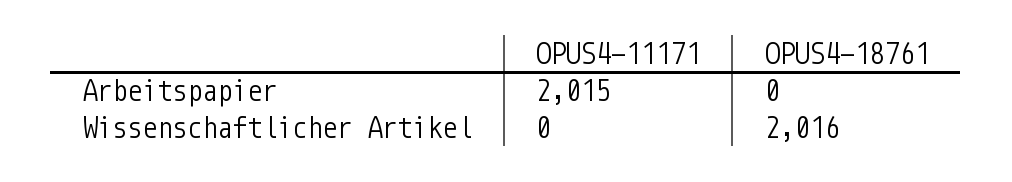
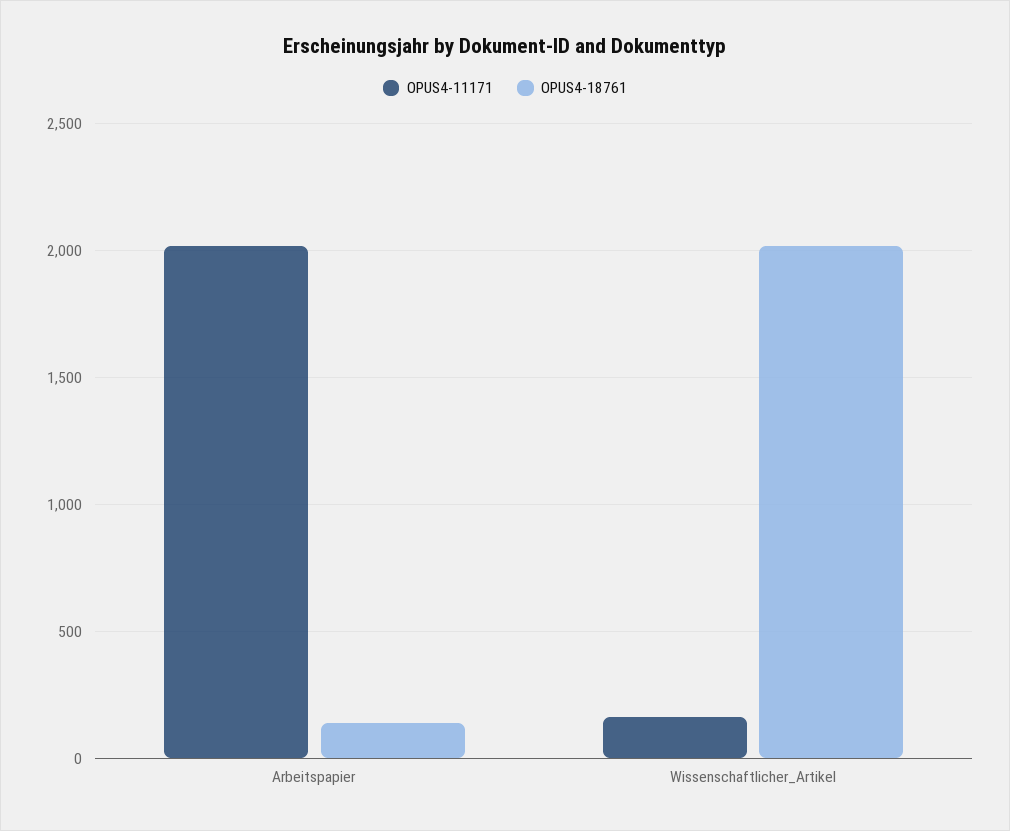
OPUS4-18761, Arbeitspapier: 0 -> 150
OPUS4-11171, Wissenschaftlicher Artikel: 0 -> 150

